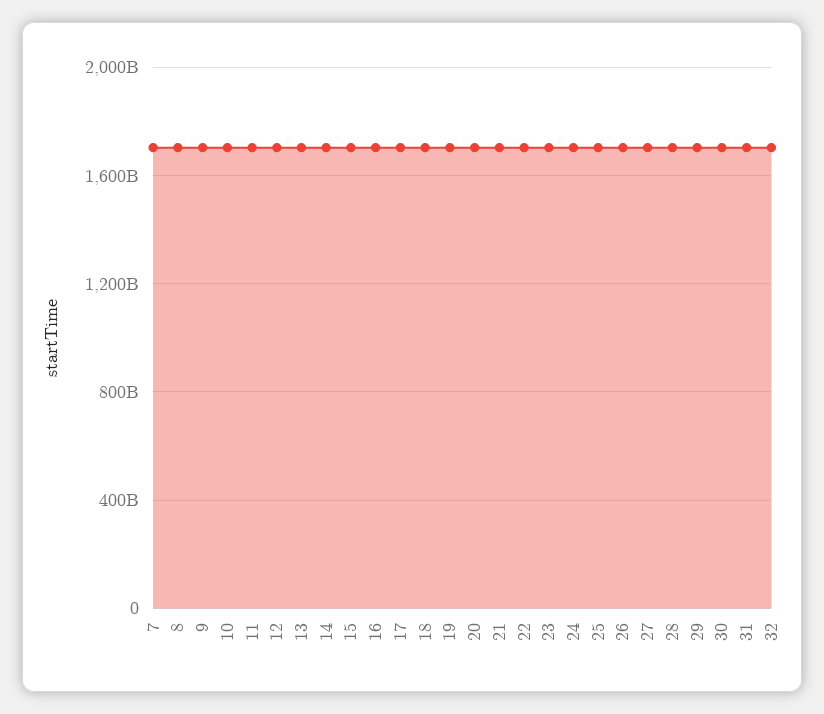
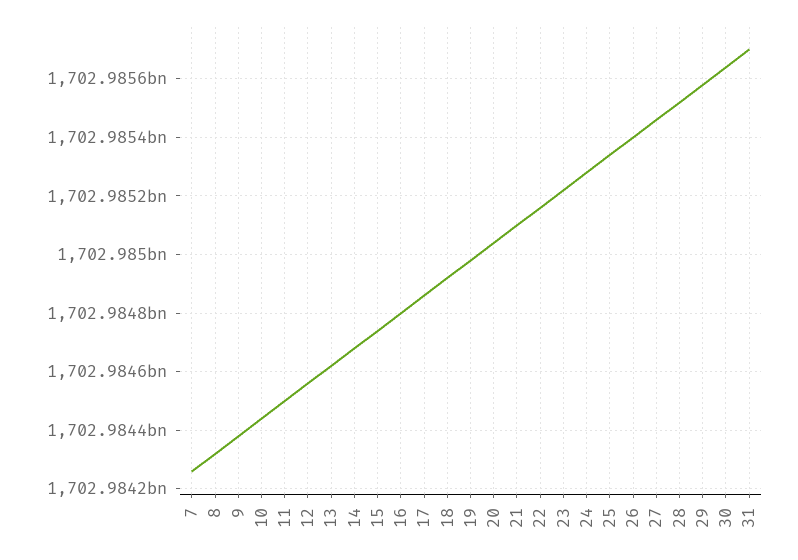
32: 1700000000000 -> none

